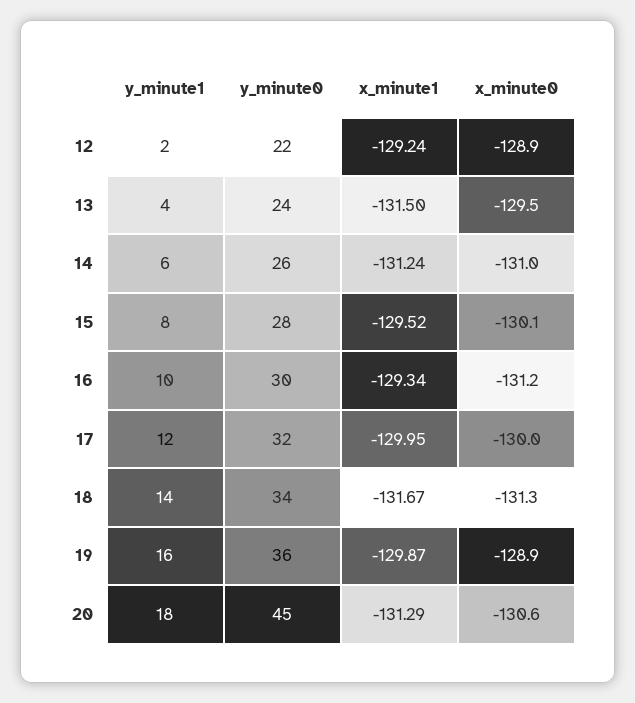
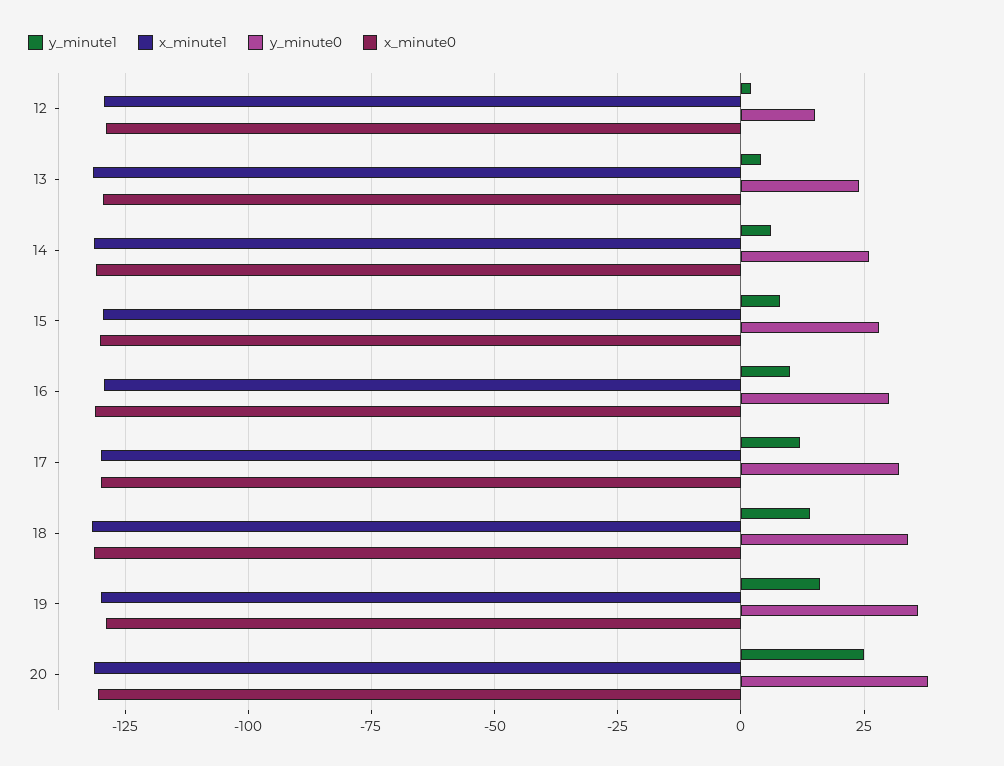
y_minute0, 12: 22 -> 15
y_minute1, 20: 18 -> 25
y_minute0, 20: 45 -> 37.5

